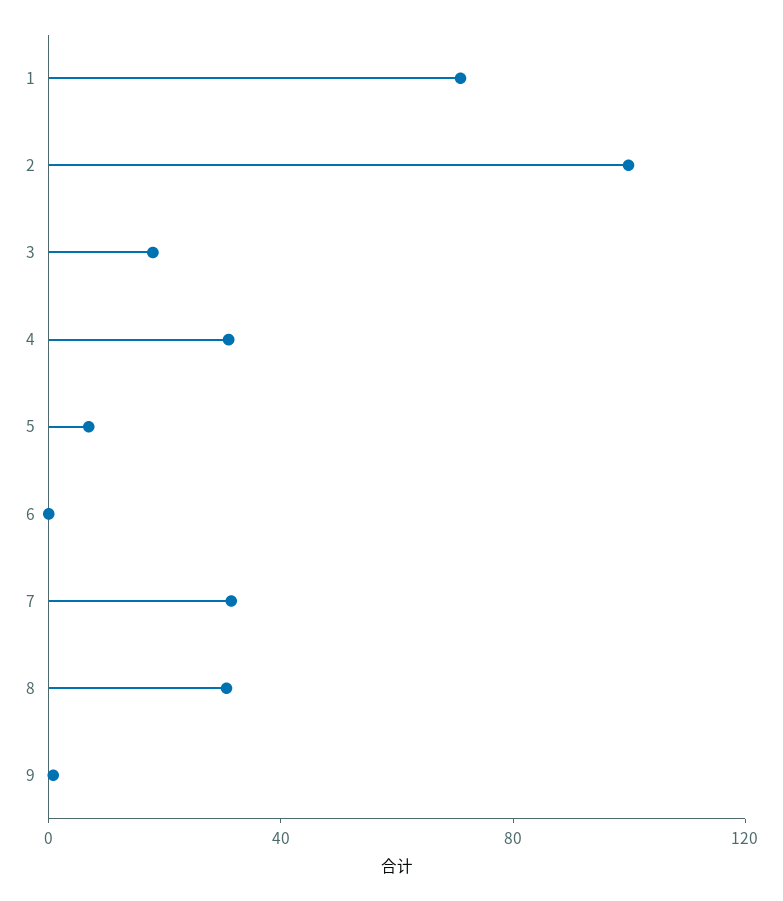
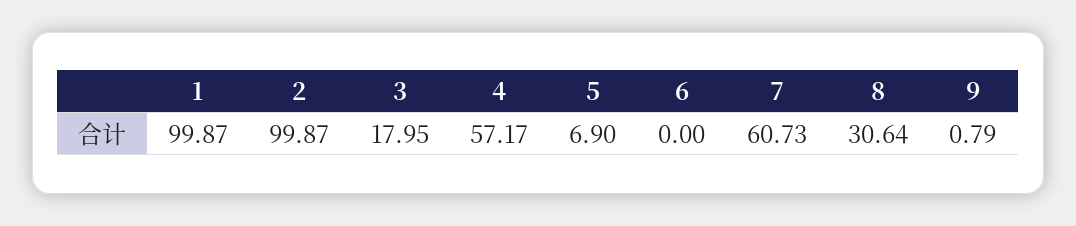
1: 70 -> 99.87
4: 30 -> 57.17
7: 30 -> 60.73

